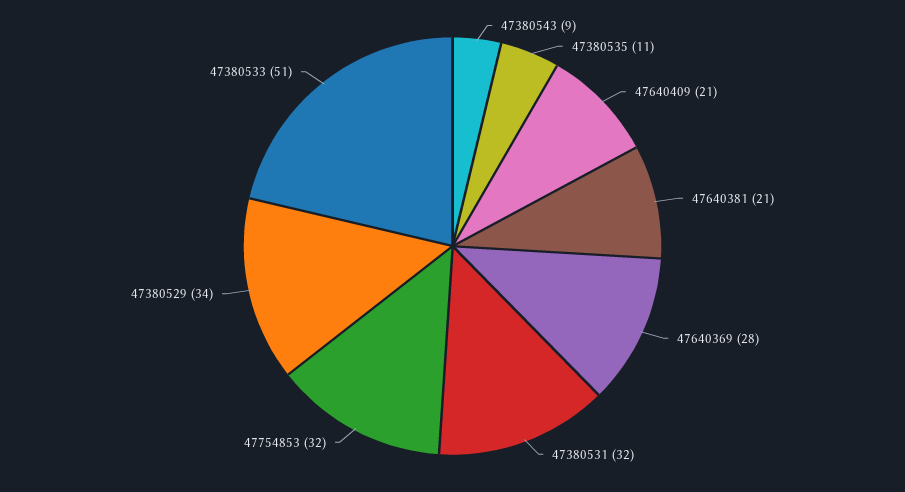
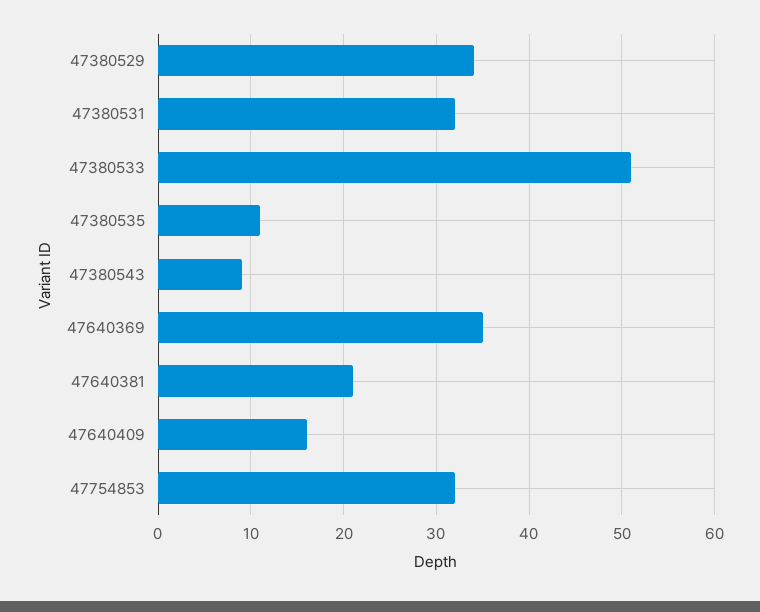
47640409: 21 -> 16
47640369: 28 -> 35

